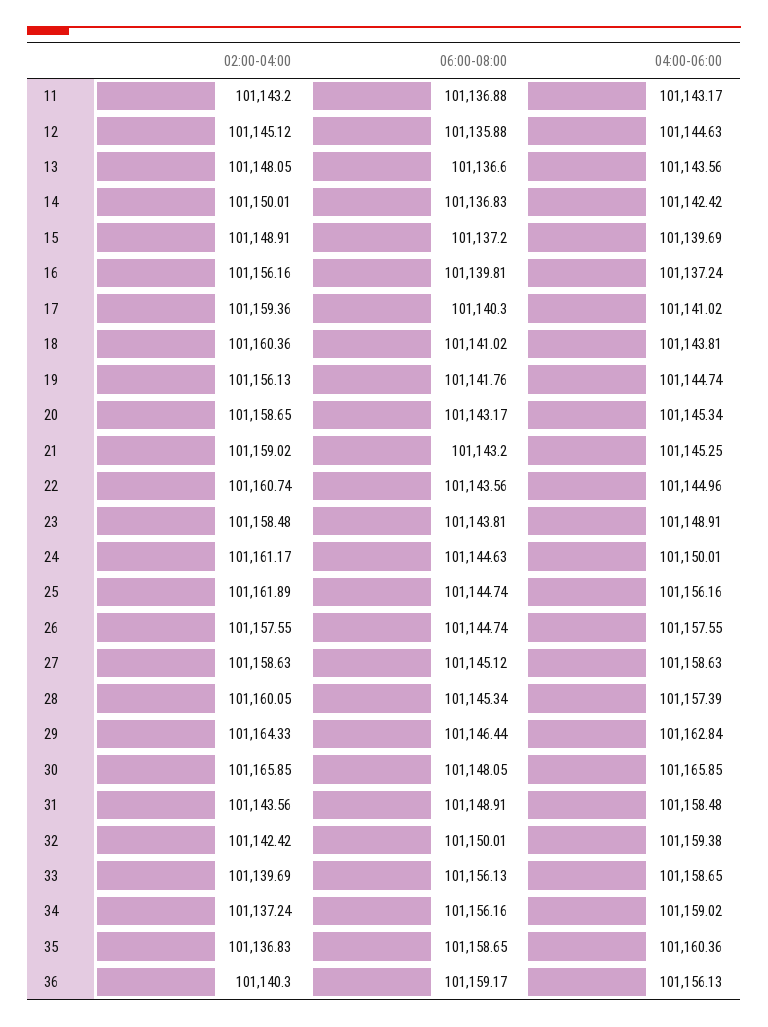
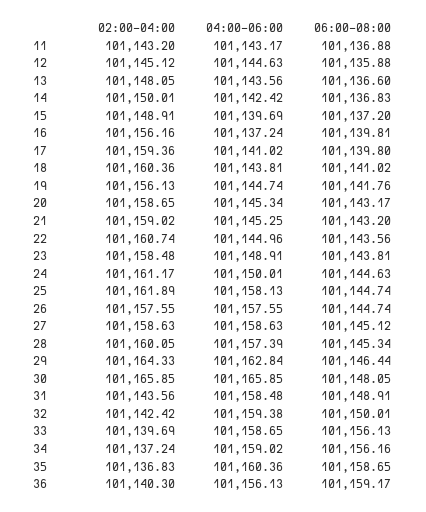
06:00-08:00, 17: 101140.3 -> 101139.8
04:00-06:00, 25: 101156.16 -> 101158.13

